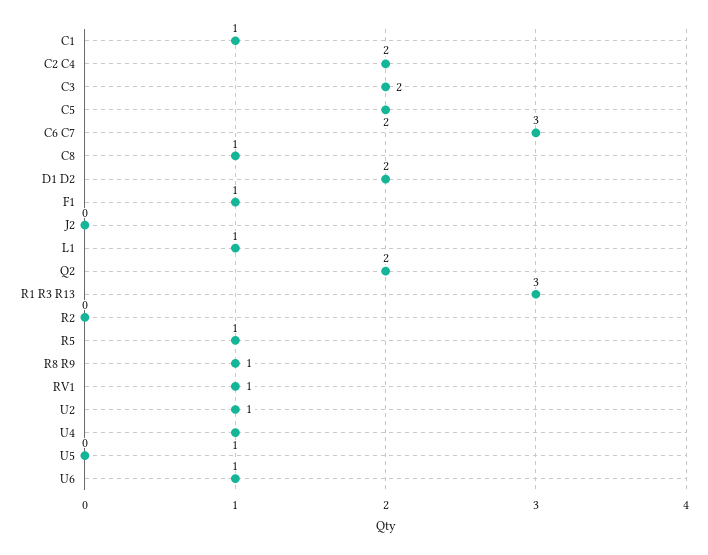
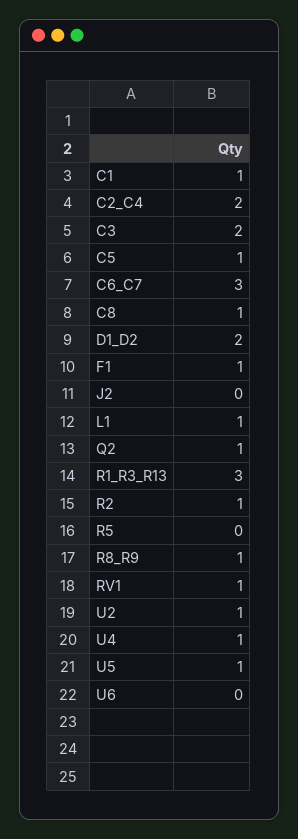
C5: 2 -> 1
Q2: 2 -> 1
R2: 0 -> 1
R5: 1 -> 0
U5: 0 -> 1
U6: 1 -> 0

